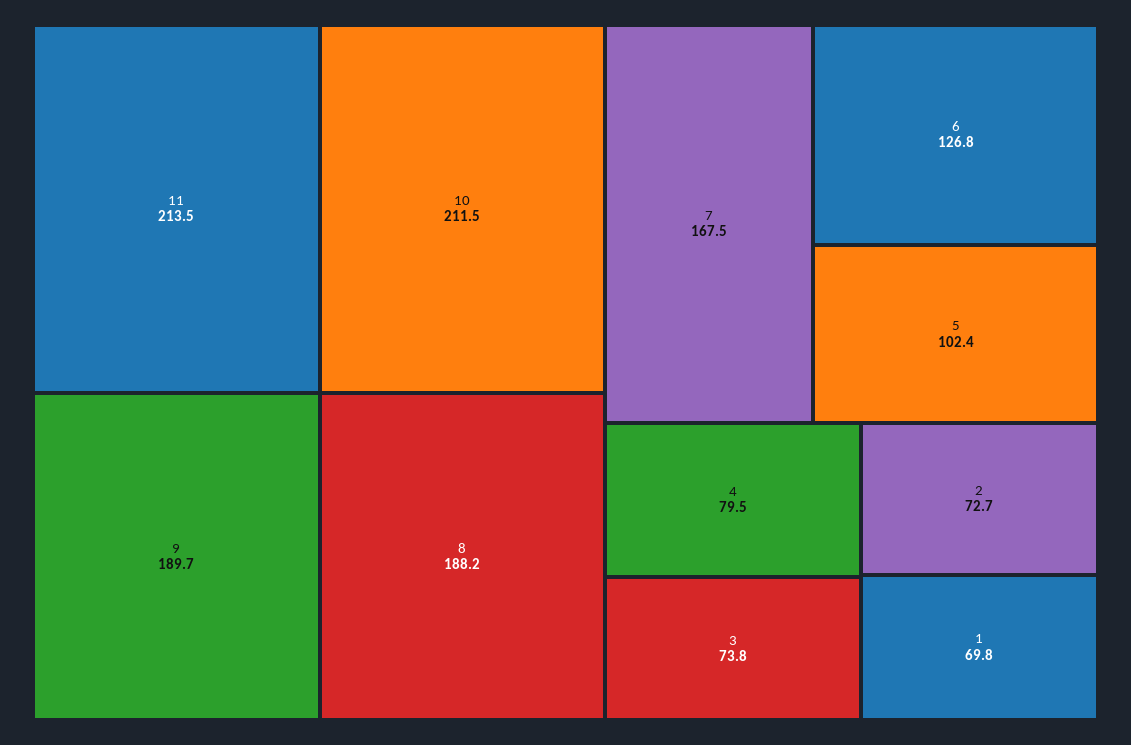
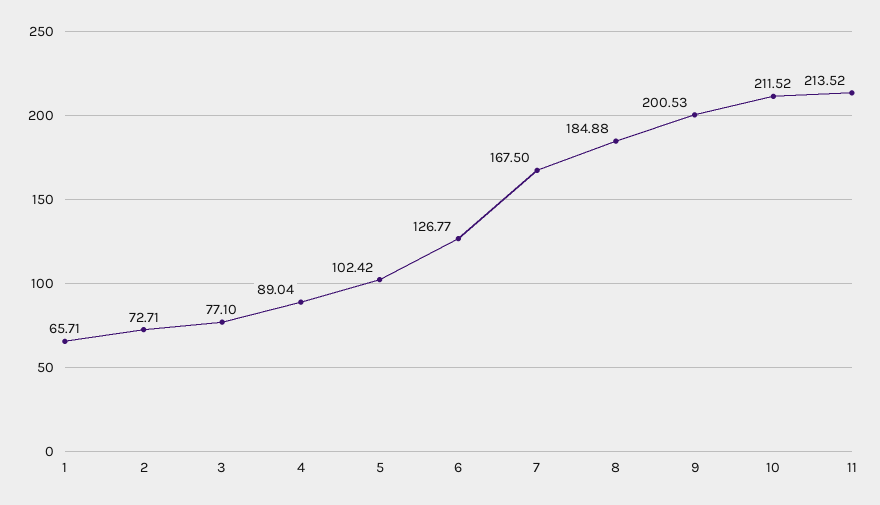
9: 189.7 -> 200.53
8: 188.2 -> 184.88
4: 79.5 -> 89.04
3: 73.8 -> 77.1
1: 69.8 -> 65.71

